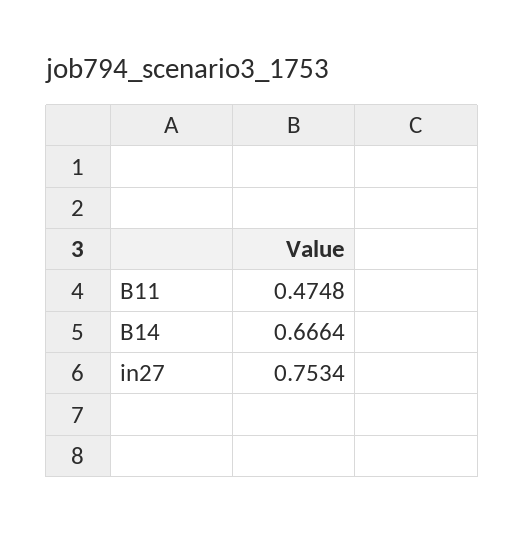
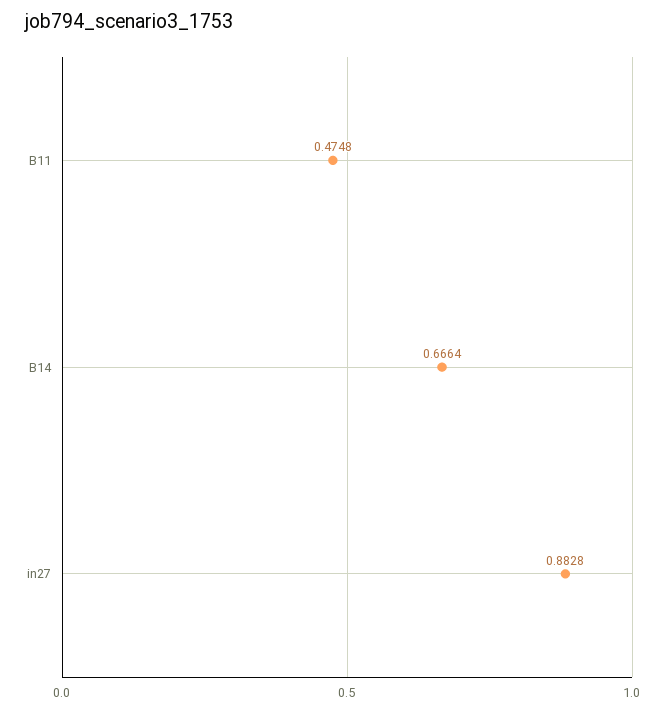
in27: 0.7534 -> 0.8828

